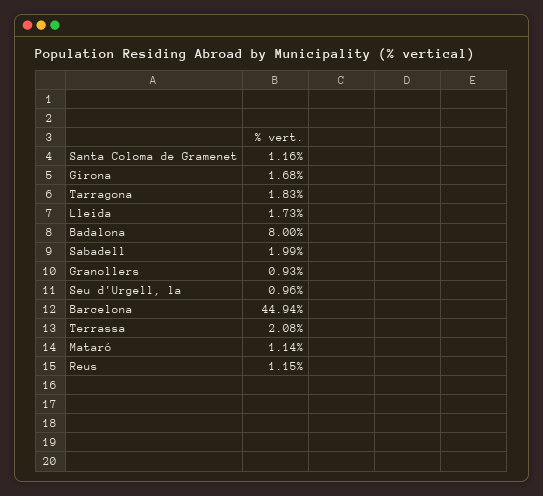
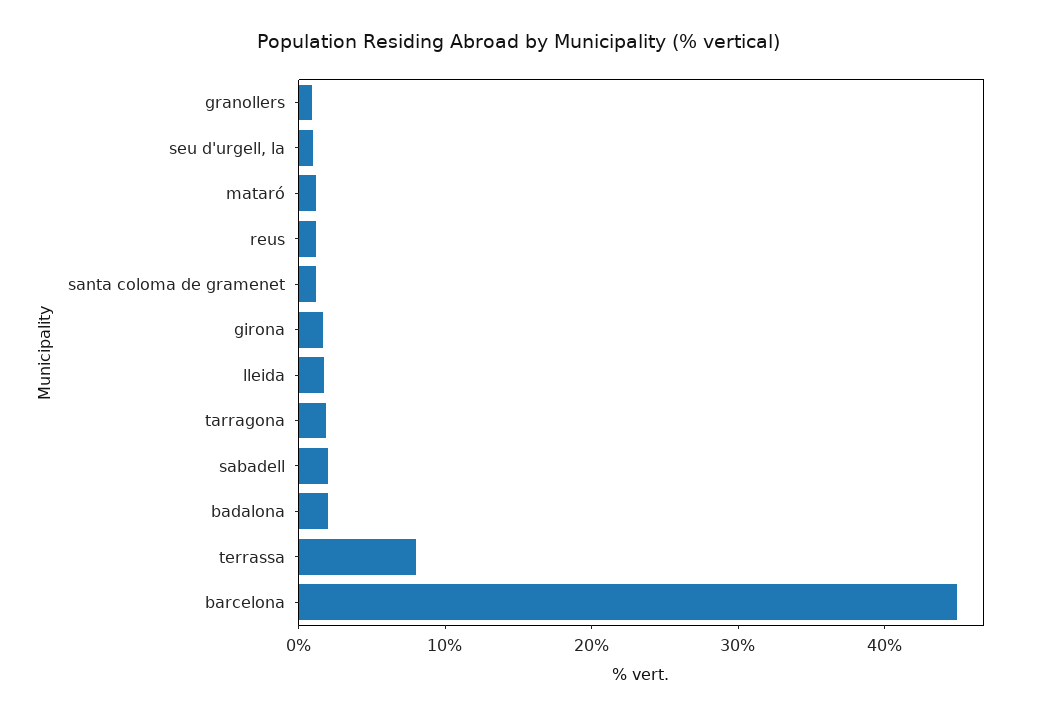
Badalona: 8 -> 2
Terrassa: 2.08 -> 8

